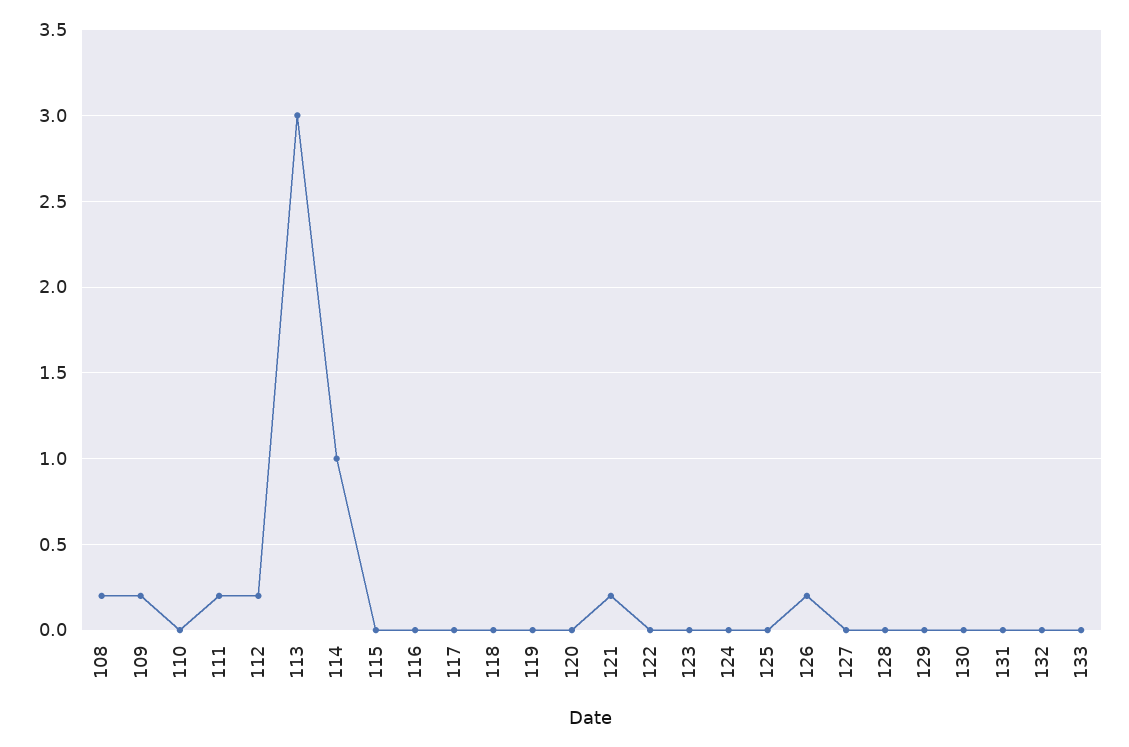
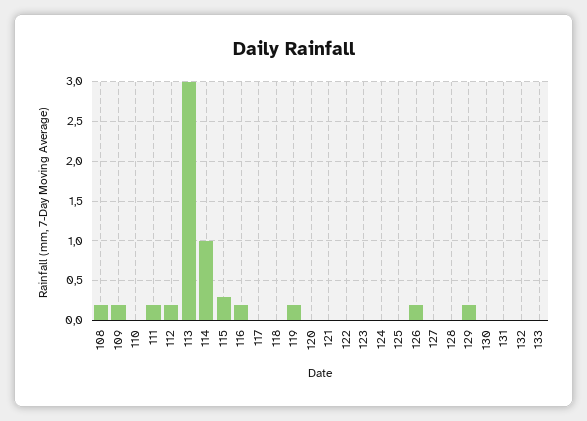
115: 0 -> 0.3
116: 0 -> 0.2
119: 0 -> 0.2
121: 0.2 -> 0
129: 0 -> 0.2

